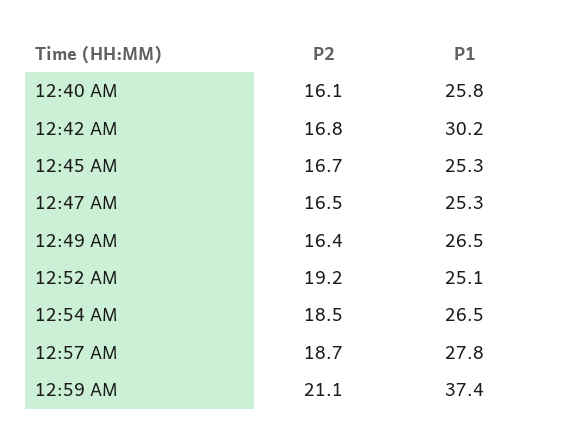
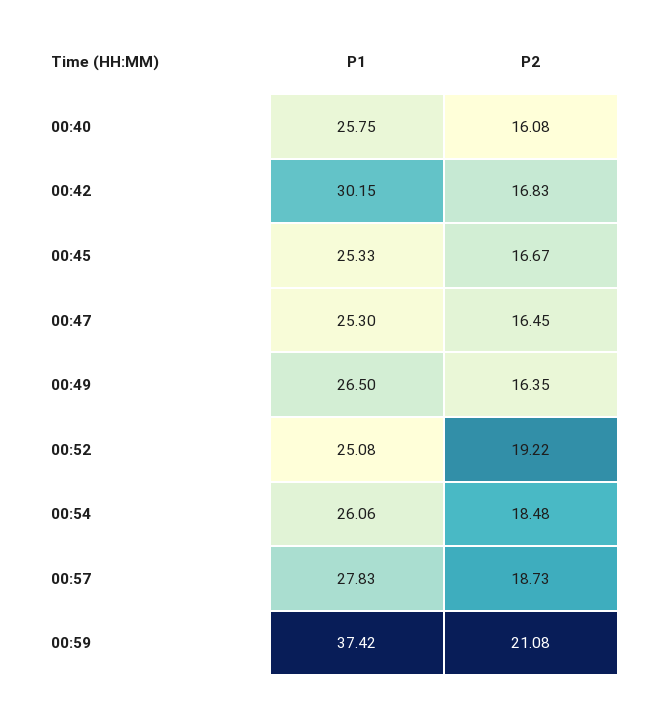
P1, 12:54 AM: 26.5 -> 26.06

